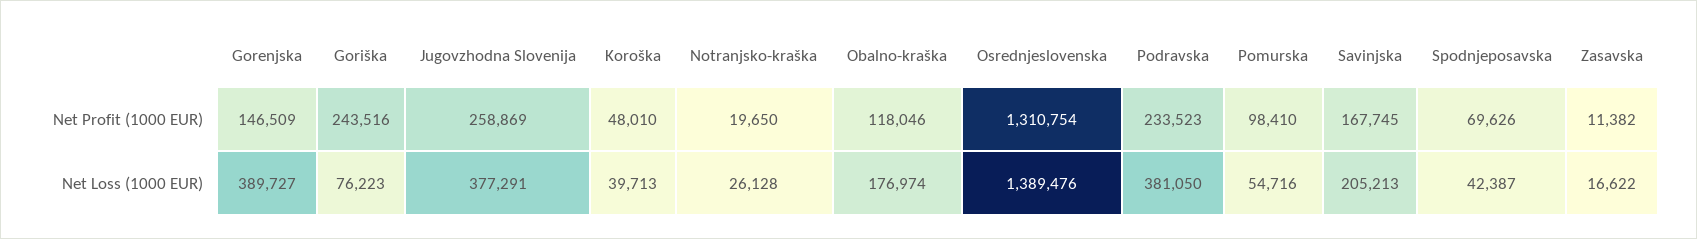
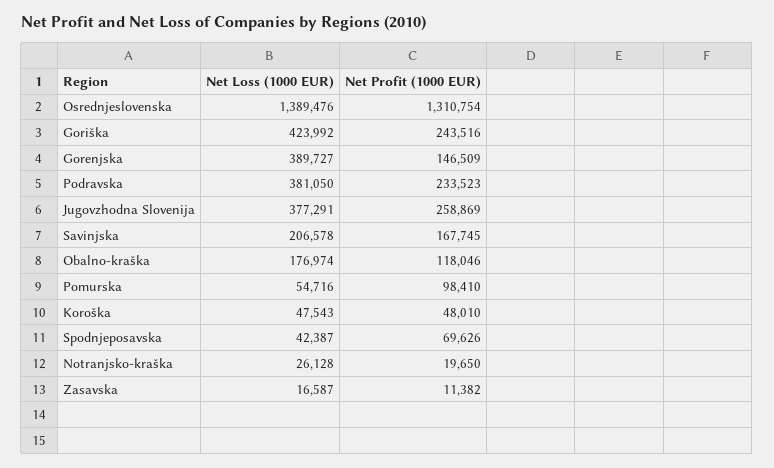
Goriška, Net Loss (1000 EUR): 76223 -> 423992
Koroška, Net Loss (1000 EUR): 39713 -> 47543
Savinjska, Net Loss (1000 EUR): 205213 -> 206578
Zasavska, Net Loss (1000 EUR): 16622 -> 16587

